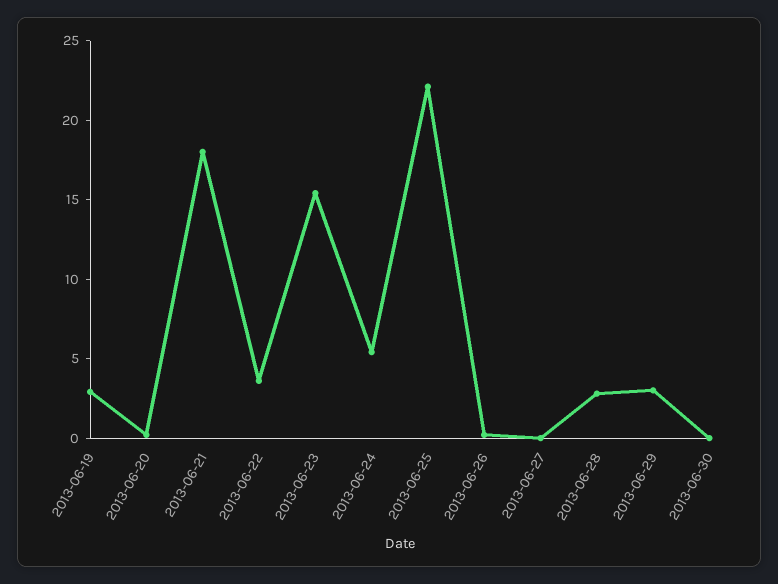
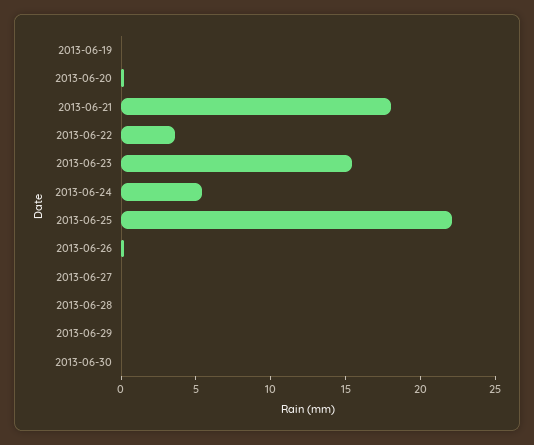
2013-06-19: 3 -> 0
2013-06-28: 3 -> 0
2013-06-29: 3 -> 0

